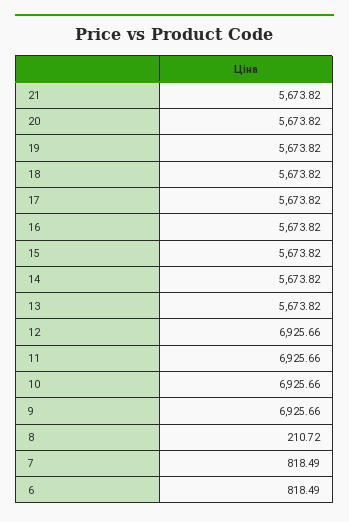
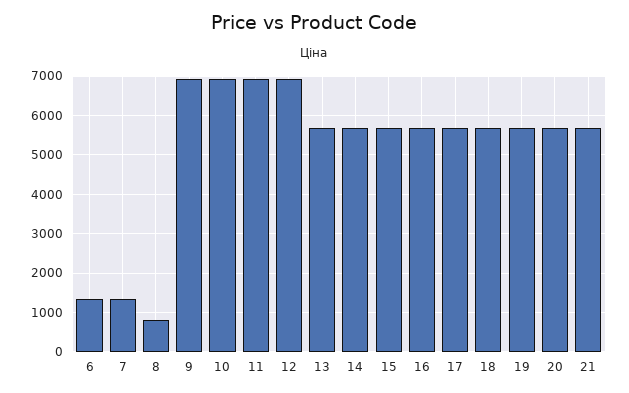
8: 210.72 -> 800
7: 818.49 -> 1400
6: 818.49 -> 1400

